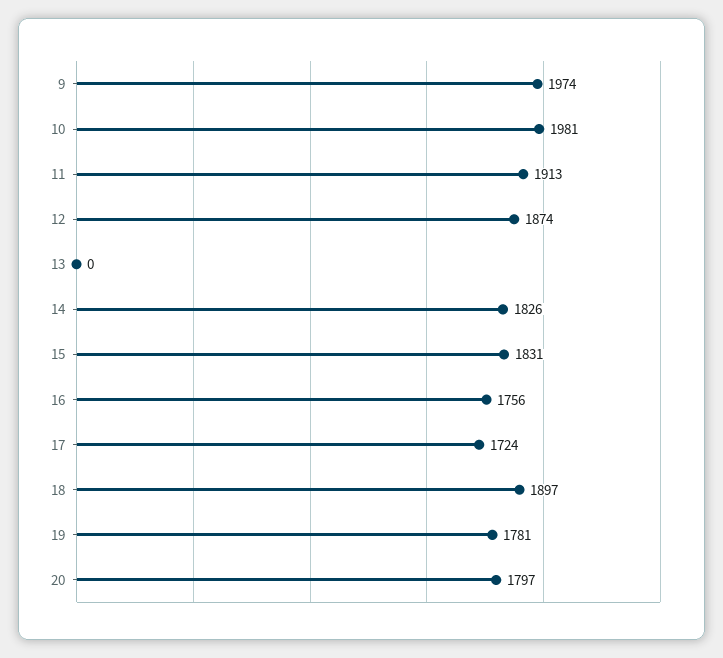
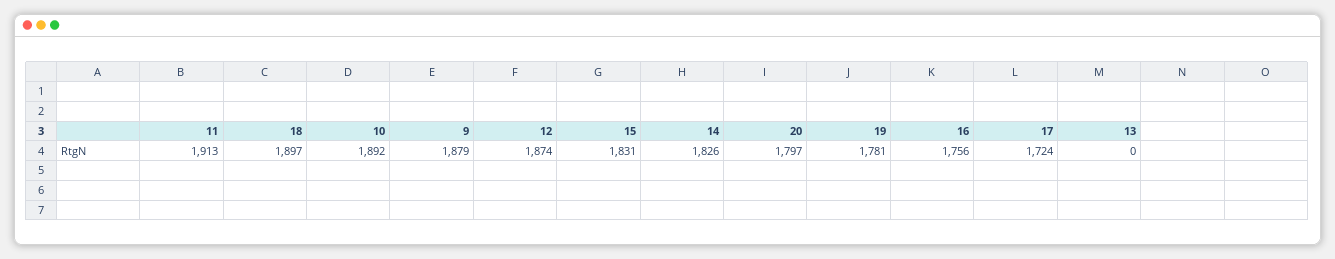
9: 1974 -> 1879
10: 1981 -> 1892

